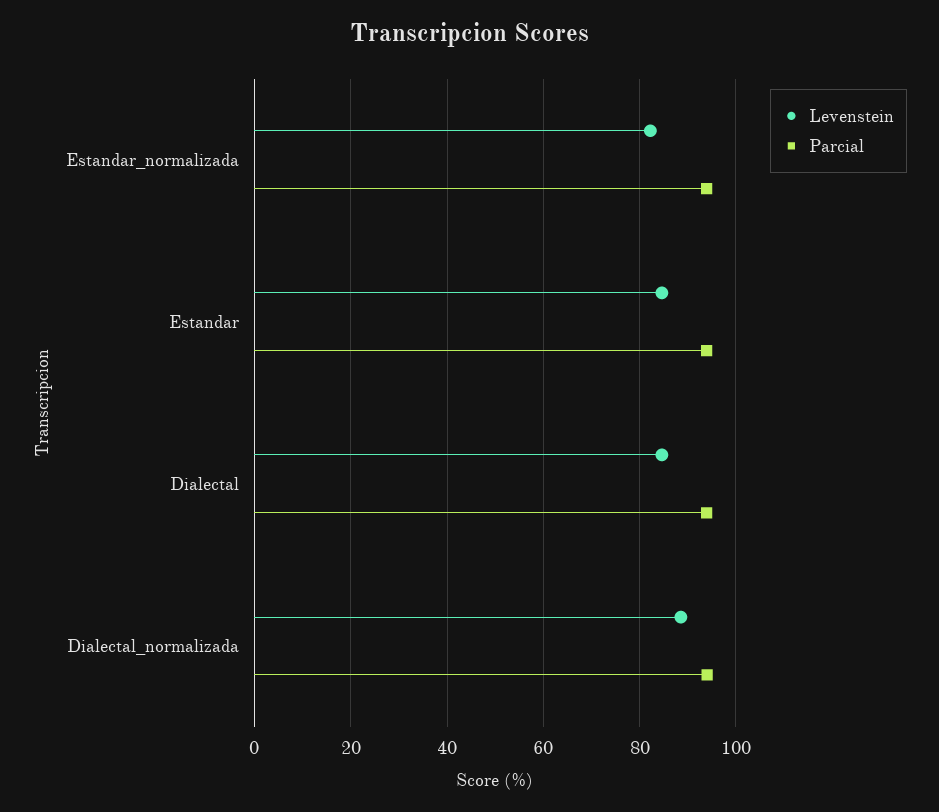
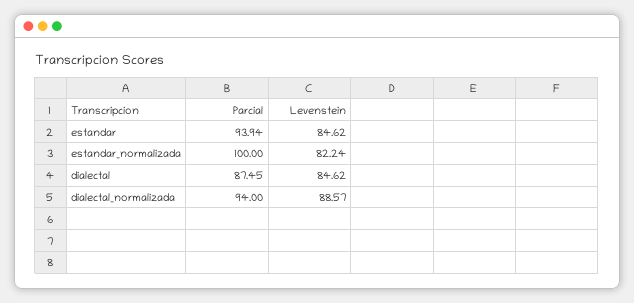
Parcial, Estandar_normalizada: 94 -> 100
Parcial, Dialectal: 94 -> 87.45

